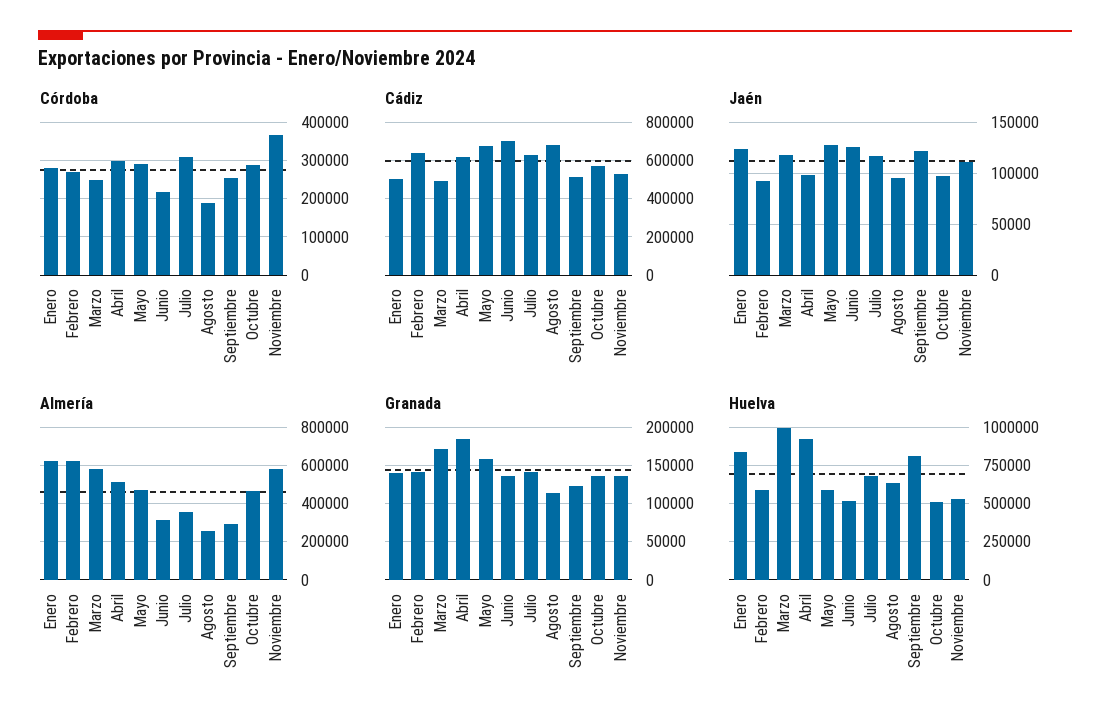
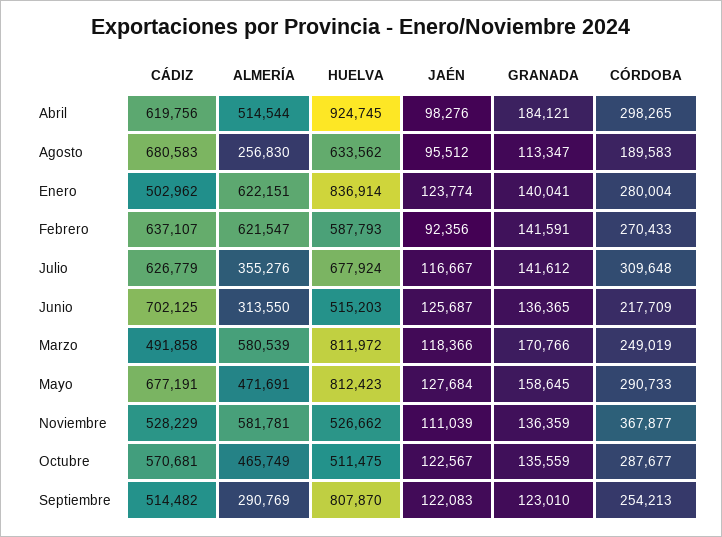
Jaén, Octubre: 100000 -> 122567
Huelva, Marzo: 1000000 -> 811972
Huelva, Mayo: 600000 -> 812423

